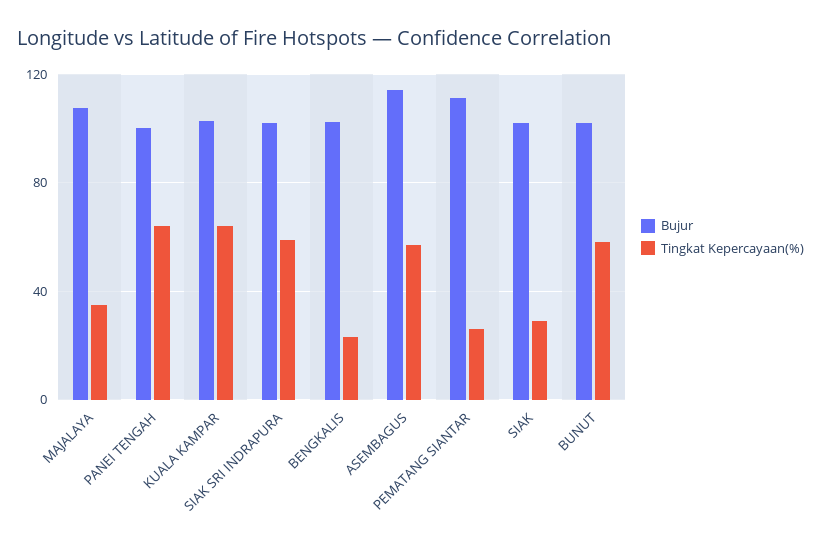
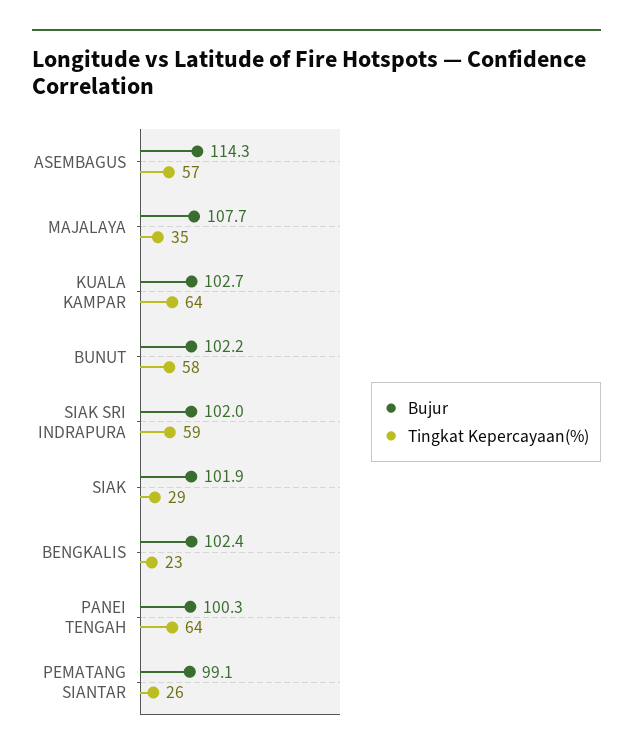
Bujur, PEMATANG SIANTAR: 110 -> 99.1

